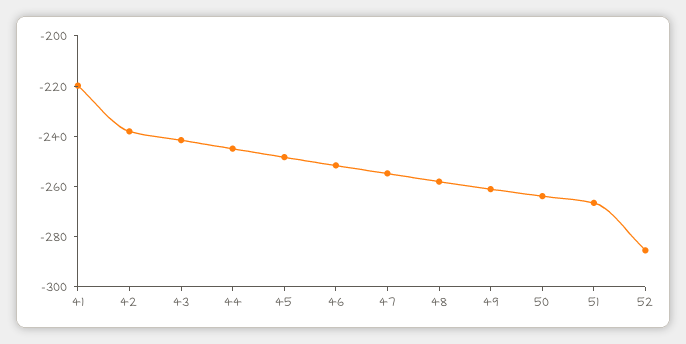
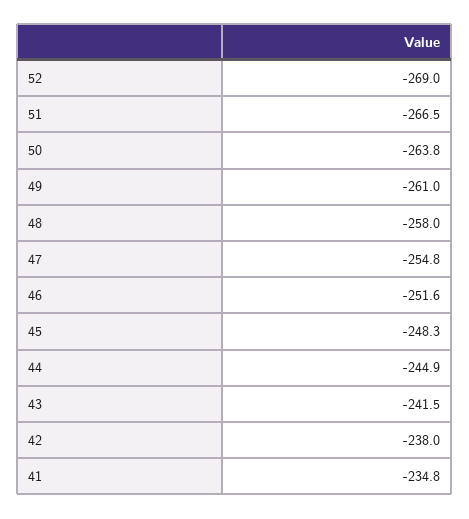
41: -220 -> -234.8
52: -285 -> -269

